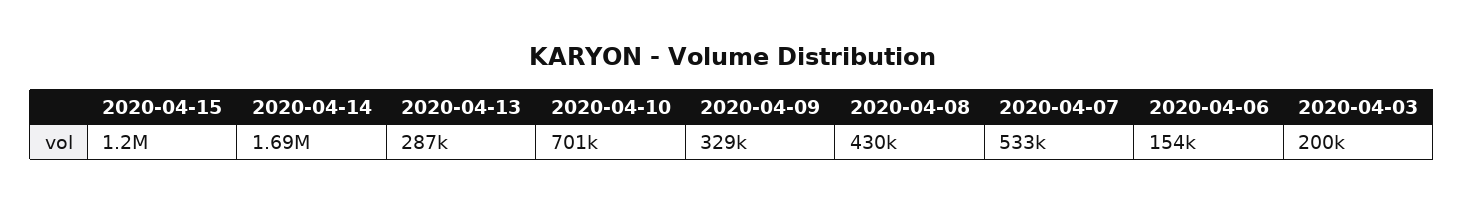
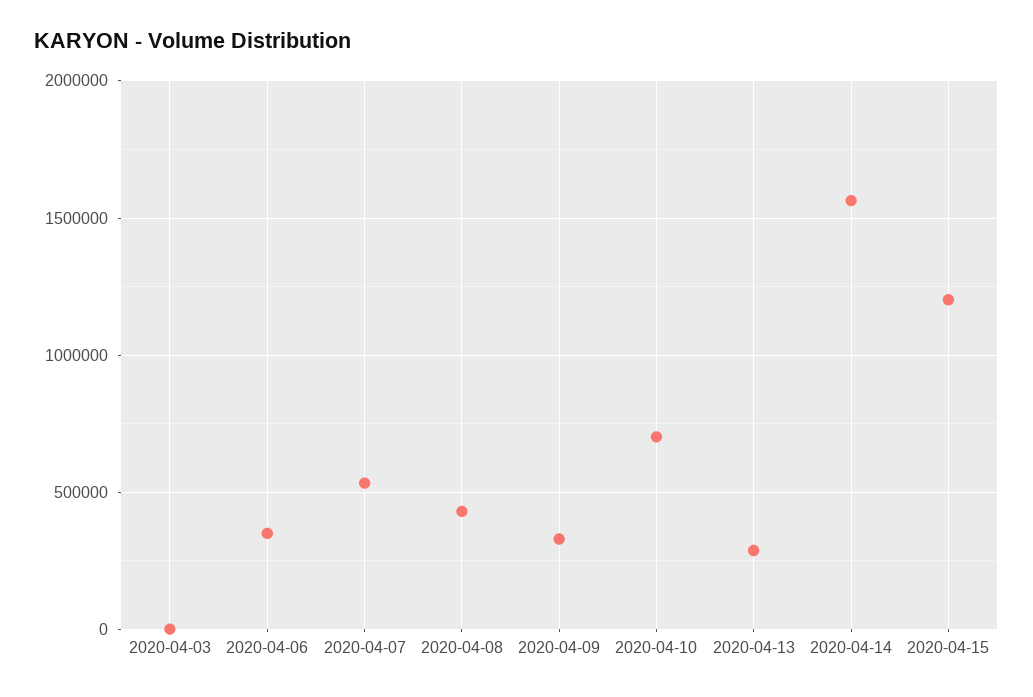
2020-04-14: 1690000 -> 1550000
2020-04-06: 154000 -> 350000
2020-04-03: 200000 -> 0

